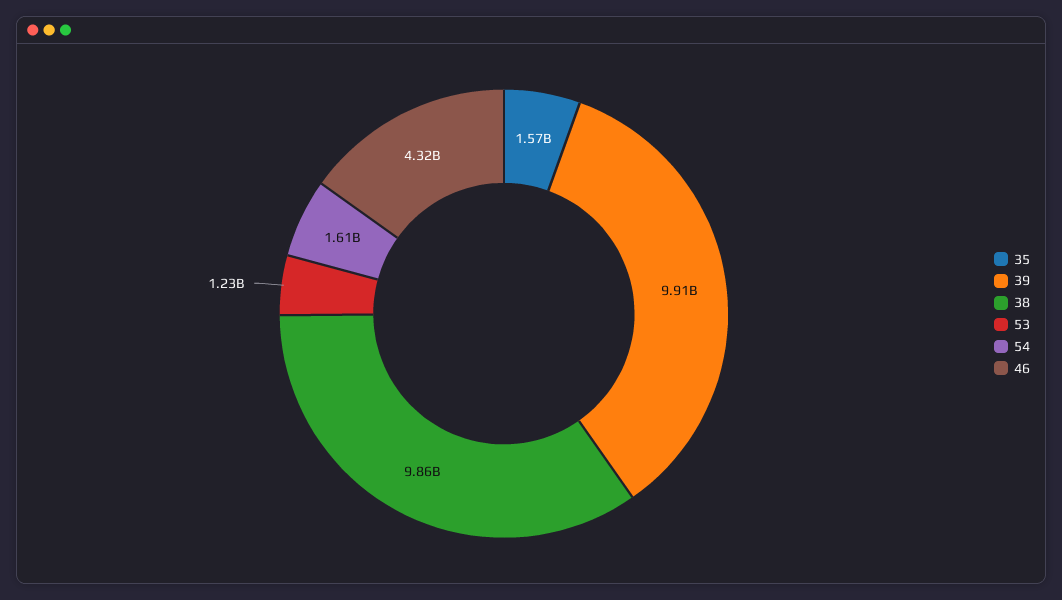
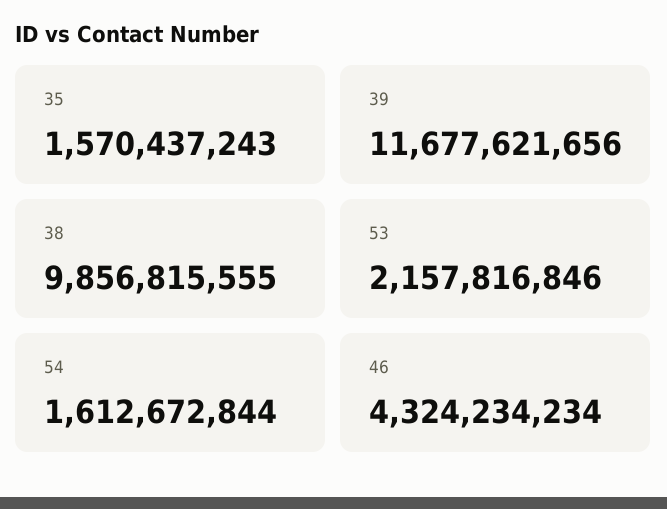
39: 9910000000 -> 11677621656
53: 1230000000 -> 2157816846

